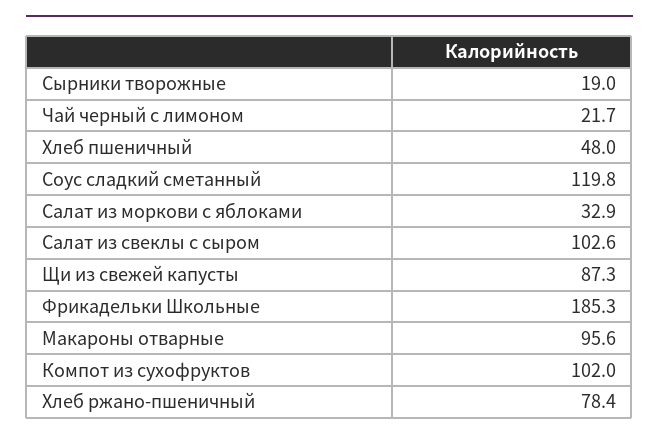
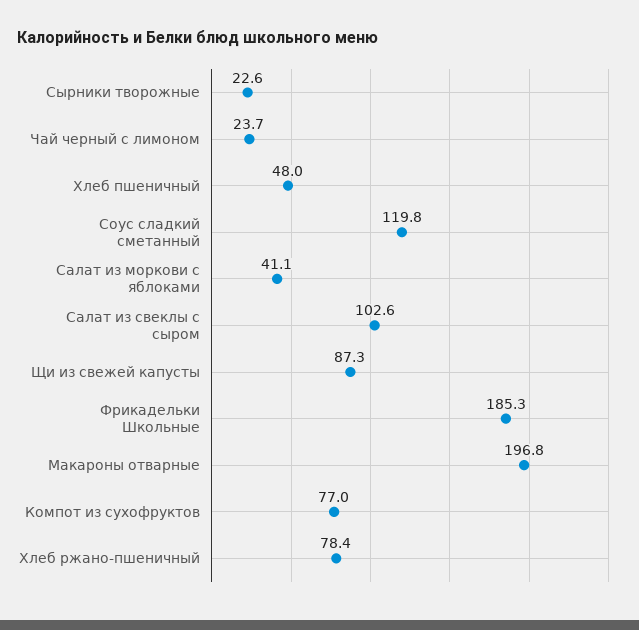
Сырники творожные: 19 -> 22.6
Чай черный с лимоном: 21.7 -> 23.7
Салат из моркови с яблоками: 32.9 -> 41.1
Макароны отварные: 95.6 -> 196.8
Компот из сухофруктов: 102 -> 77

